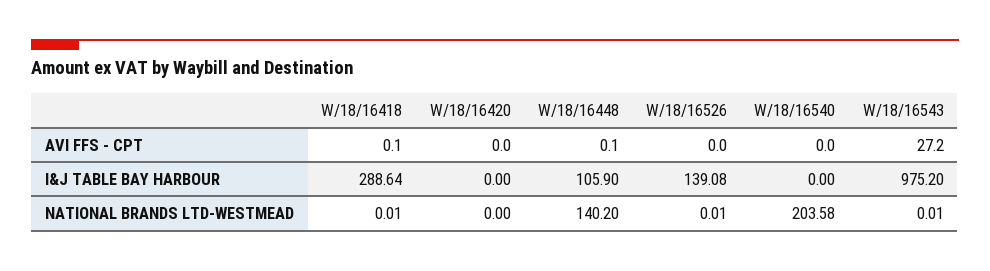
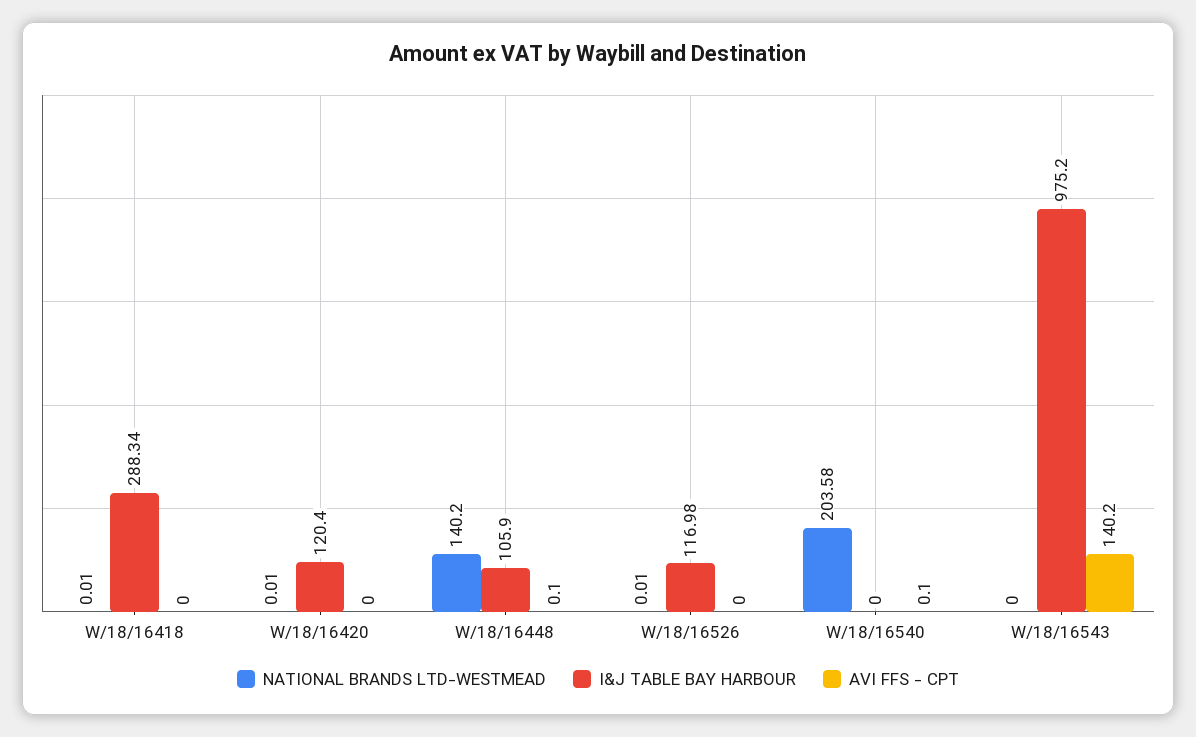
AVI FFS - CPT, W/18/16418: 0.1 -> 0
AVI FFS - CPT, W/18/16540: 0 -> 0.1
AVI FFS - CPT, W/18/16543: 27.2 -> 140.2
I&J TABLE BAY HARBOUR, W/18/16418: 288.64 -> 288.34
I&J TABLE BAY HARBOUR, W/18/16420: 0 -> 120.4
I&J TABLE BAY HARBOUR, W/18/16526: 139.08 -> 116.98
NATIONAL BRANDS LTD-WESTMEAD, W/18/16420: 0 -> 0.01
NATIONAL BRANDS LTD-WESTMEAD, W/18/16543: 0.01 -> 0

